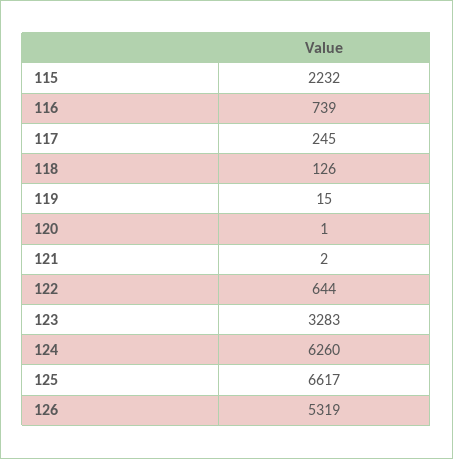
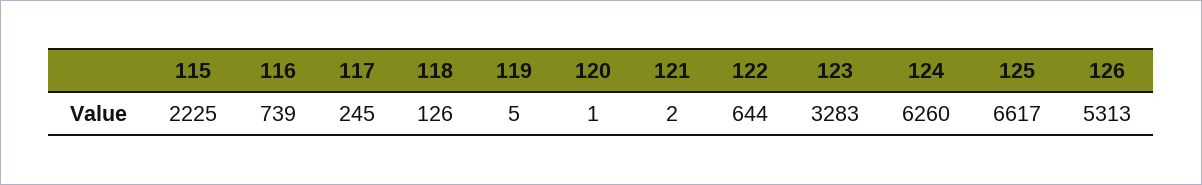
115: 2232 -> 2225
119: 15 -> 5
126: 5319 -> 5313

